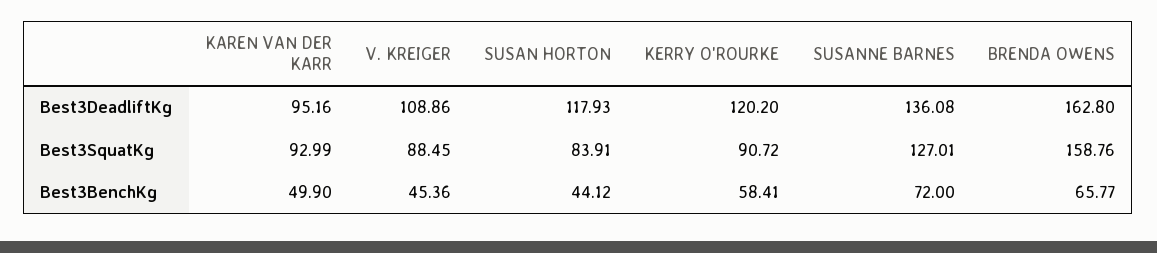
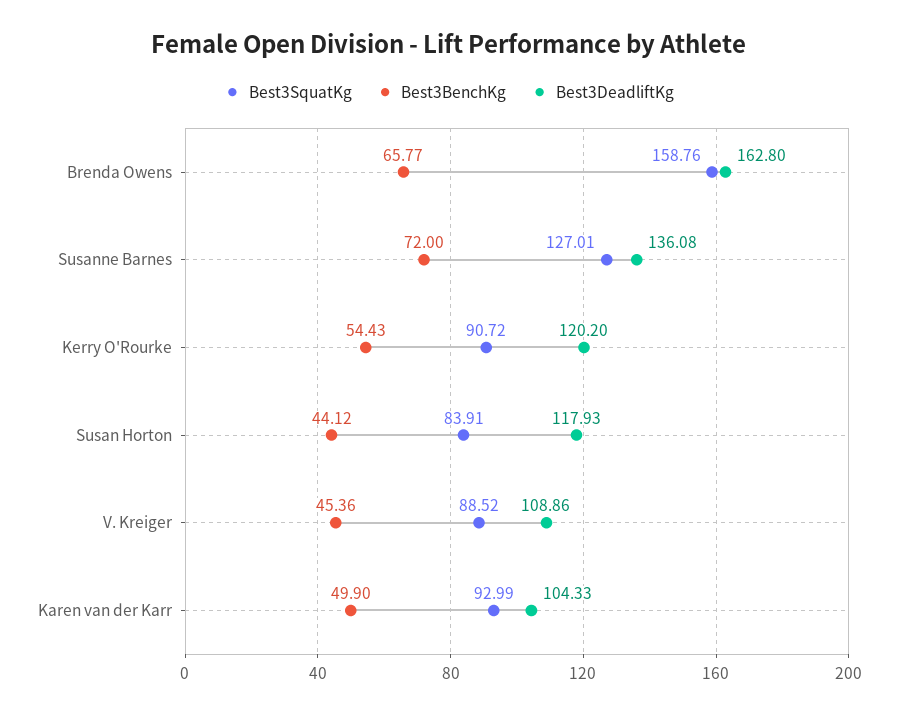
Best3DeadliftKg, KAREN VAN DER KARR: 95.16 -> 104.33
Best3SquatKg, V. KREIGER: 88.45 -> 88.52
Best3BenchKg, KERRY O'ROURKE: 58.41 -> 54.43

